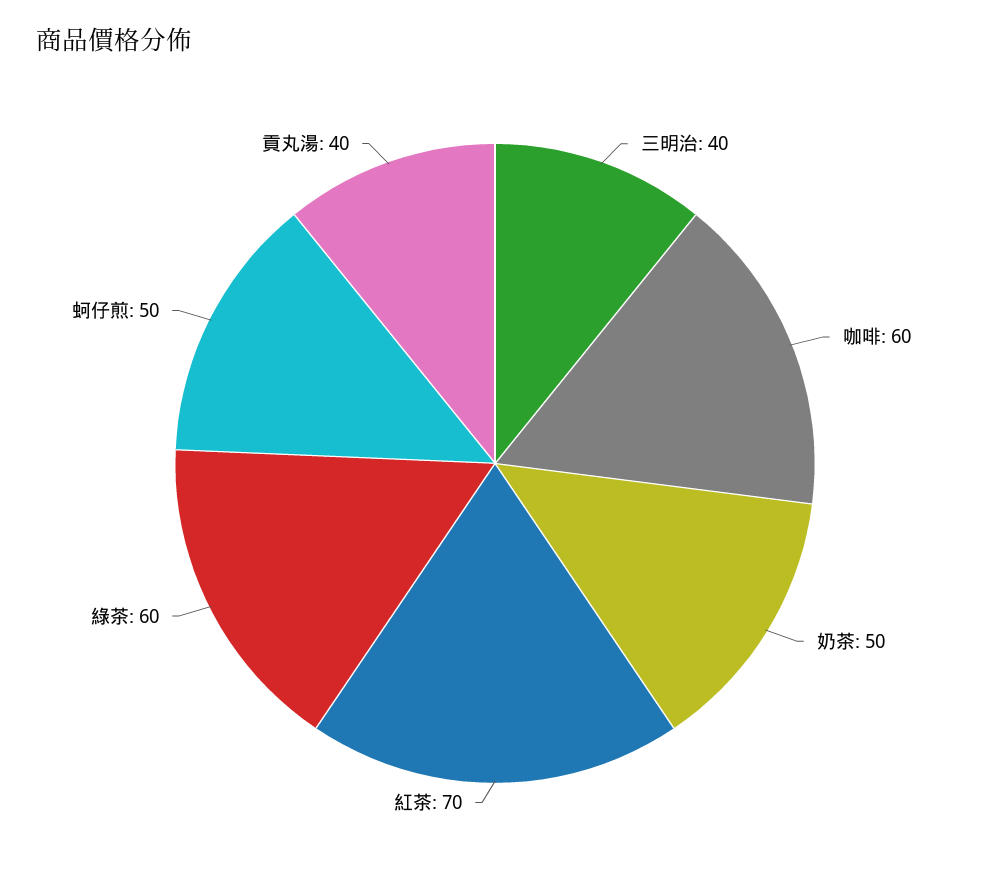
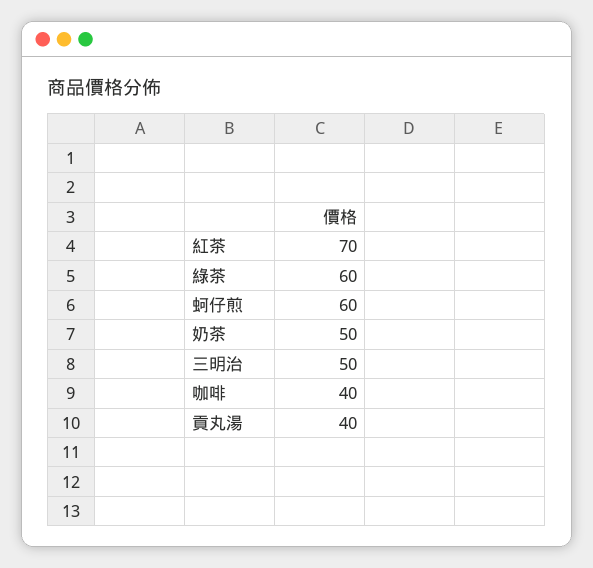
三明治: 40 -> 50
咖啡: 60 -> 40
蚵仔煎: 50 -> 60

